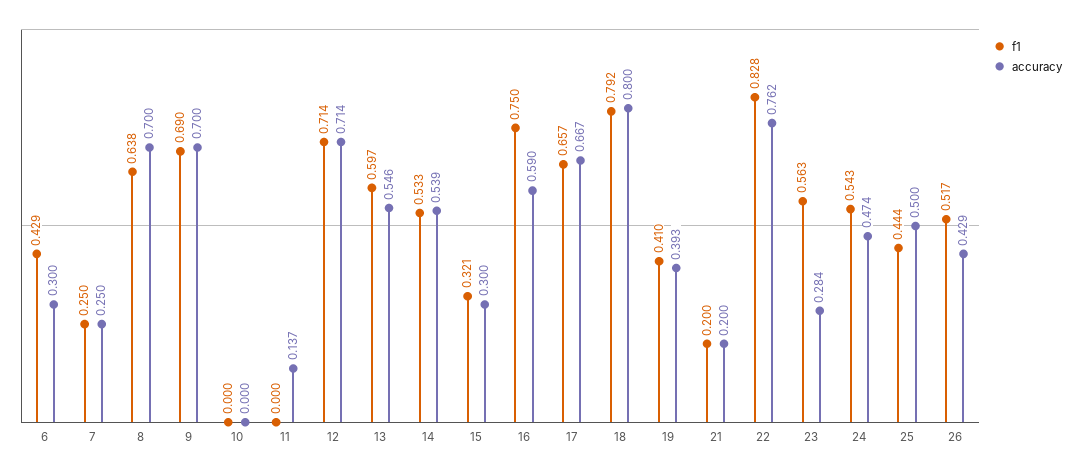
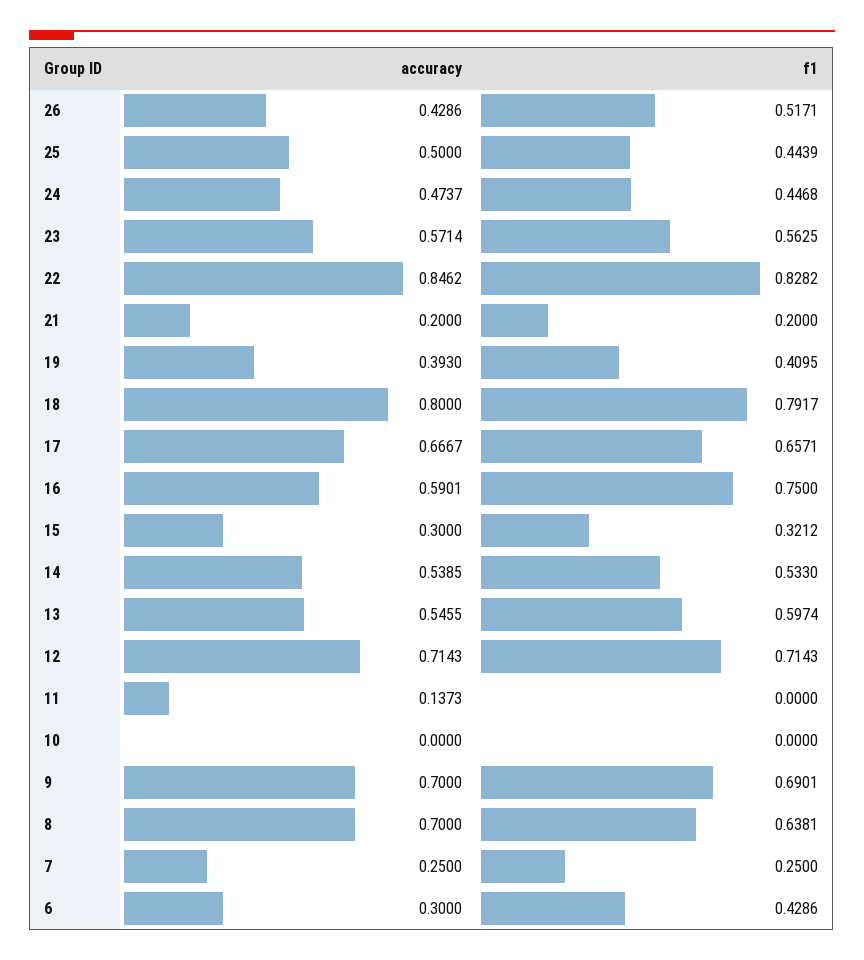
accuracy, 22: 0.762 -> 0.8462
accuracy, 23: 0.284 -> 0.5714
f1, 24: 0.543 -> 0.4468

